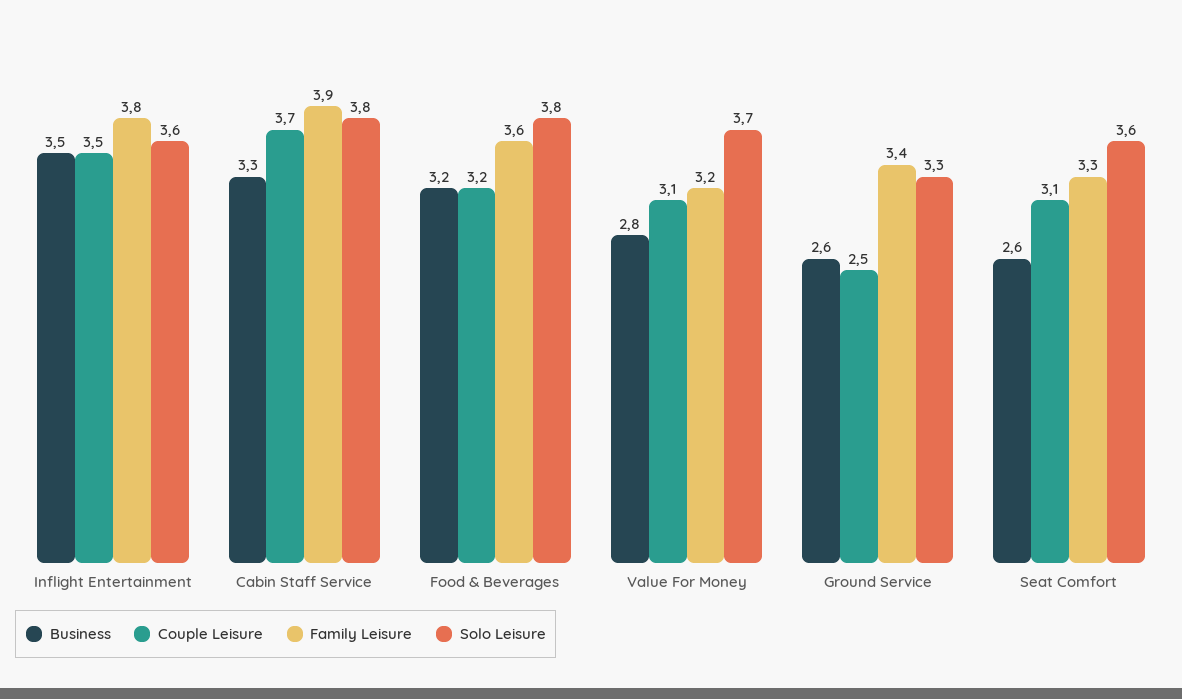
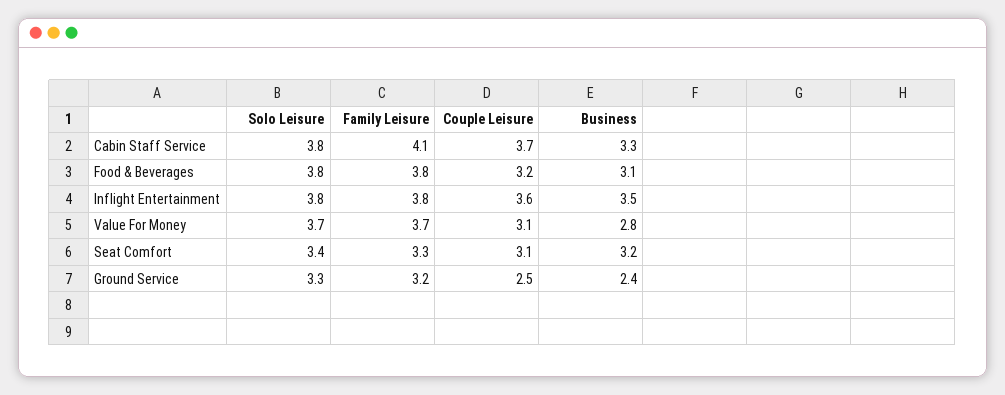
Couple Leisure, Inflight Entertainment: 3.5 -> 3.6
Solo Leisure, Inflight Entertainment: 3.6 -> 3.8
Family Leisure, Cabin Staff Service: 3.9 -> 4.1
Business, Food & Beverages: 3.2 -> 3.1
Family Leisure, Food & Beverages: 3.6 -> 3.8
Family Leisure, Value For Money: 3.2 -> 3.7
Business, Ground Service: 2.6 -> 2.4
Family Leisure, Ground Service: 3.4 -> 3.2
Business, Seat Comfort: 2.6 -> 3.2
Solo Leisure, Seat Comfort: 3.6 -> 3.4

